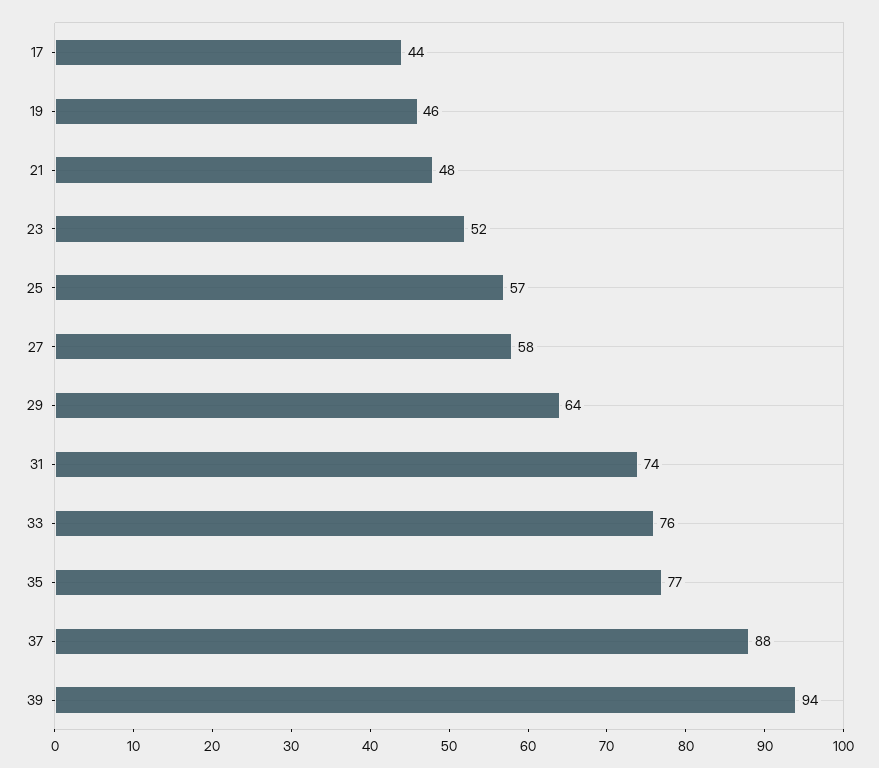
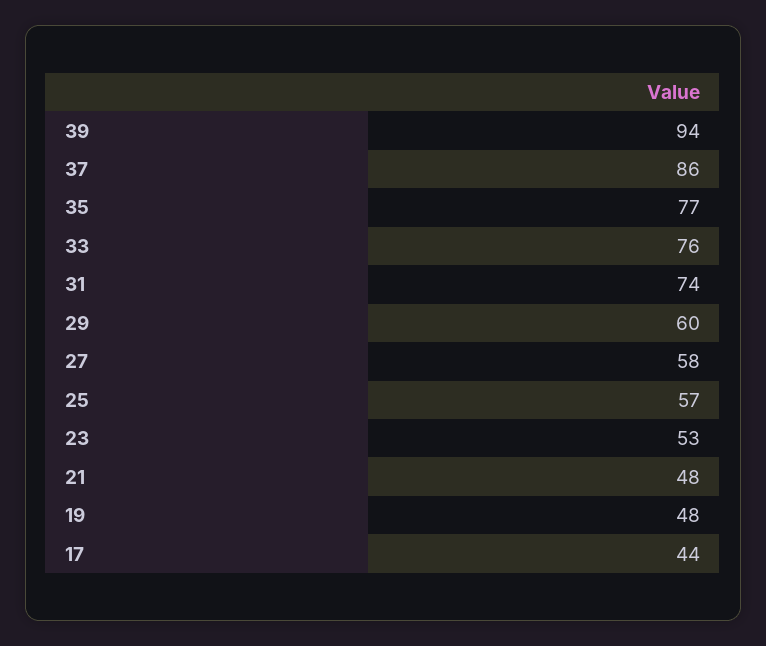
19: 46 -> 48
23: 52 -> 53
29: 64 -> 60
37: 88 -> 86

